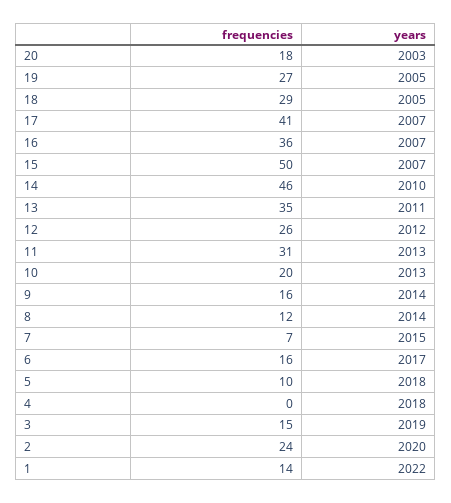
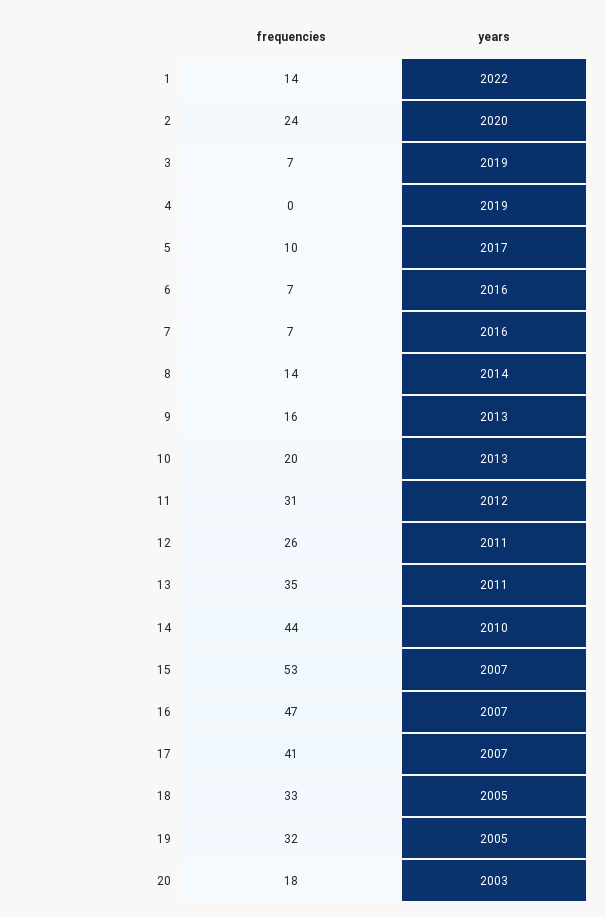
frequencies, 19: 27 -> 32
frequencies, 18: 29 -> 33
frequencies, 16: 36 -> 47
frequencies, 15: 50 -> 53
frequencies, 14: 46 -> 44
years, 12: 2012 -> 2011
years, 11: 2013 -> 2012
years, 9: 2014 -> 2013
frequencies, 8: 12 -> 14
years, 7: 2015 -> 2016
frequencies, 6: 16 -> 7
years, 6: 2017 -> 2016
years, 5: 2018 -> 2017
years, 4: 2018 -> 2019
frequencies, 3: 15 -> 7

